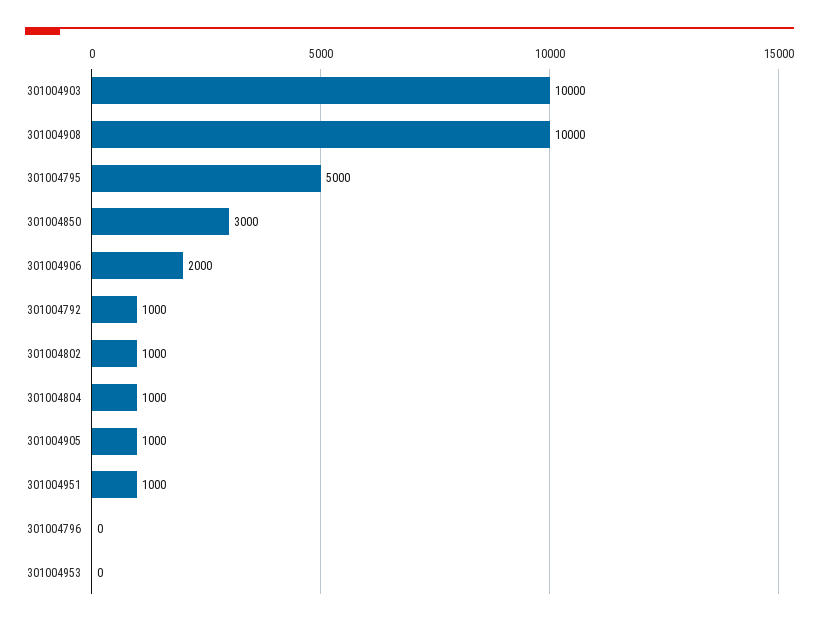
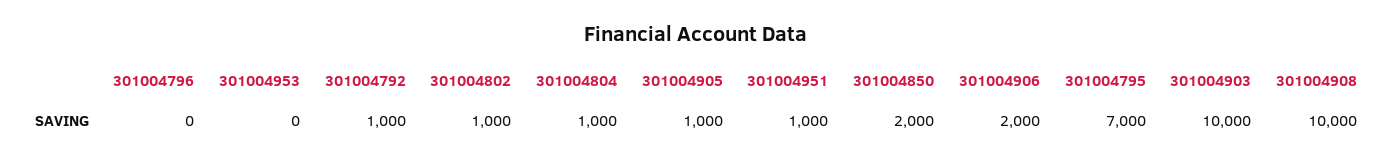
301004795: 5000 -> 7000
301004850: 3000 -> 2000

